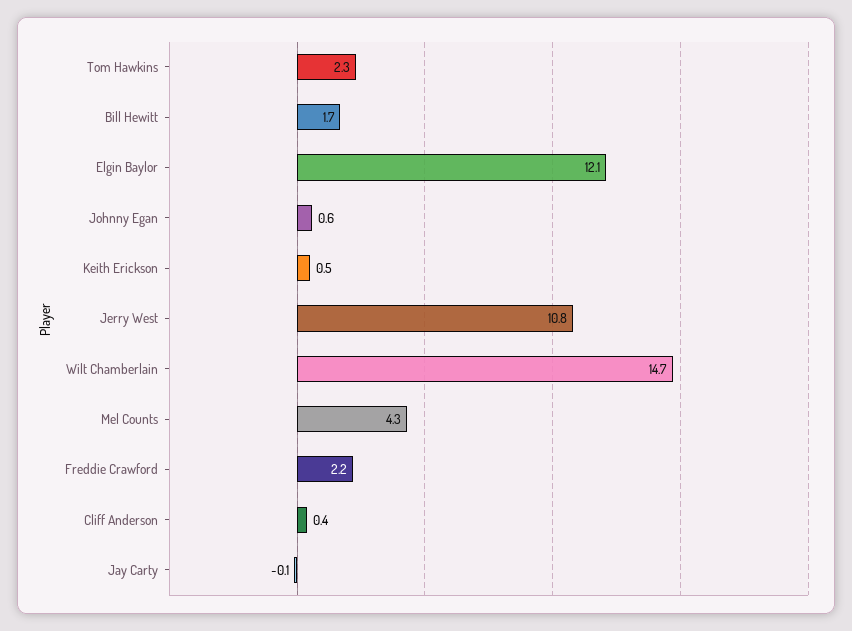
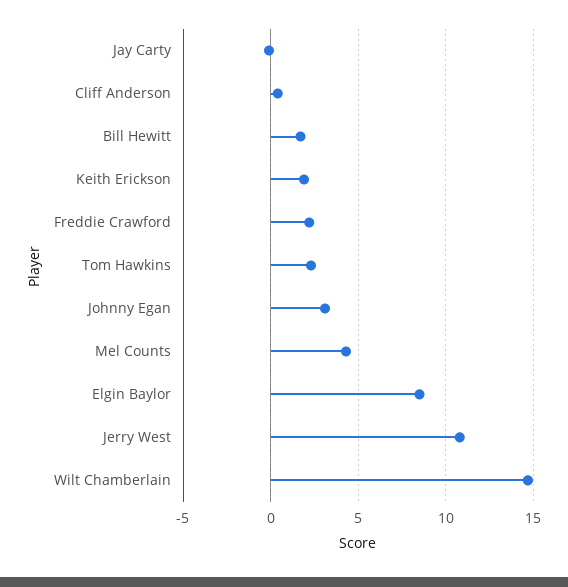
Elgin Baylor: 12.1 -> 8.5
Johnny Egan: 0.6 -> 3
Keith Erickson: 0.5 -> 2

